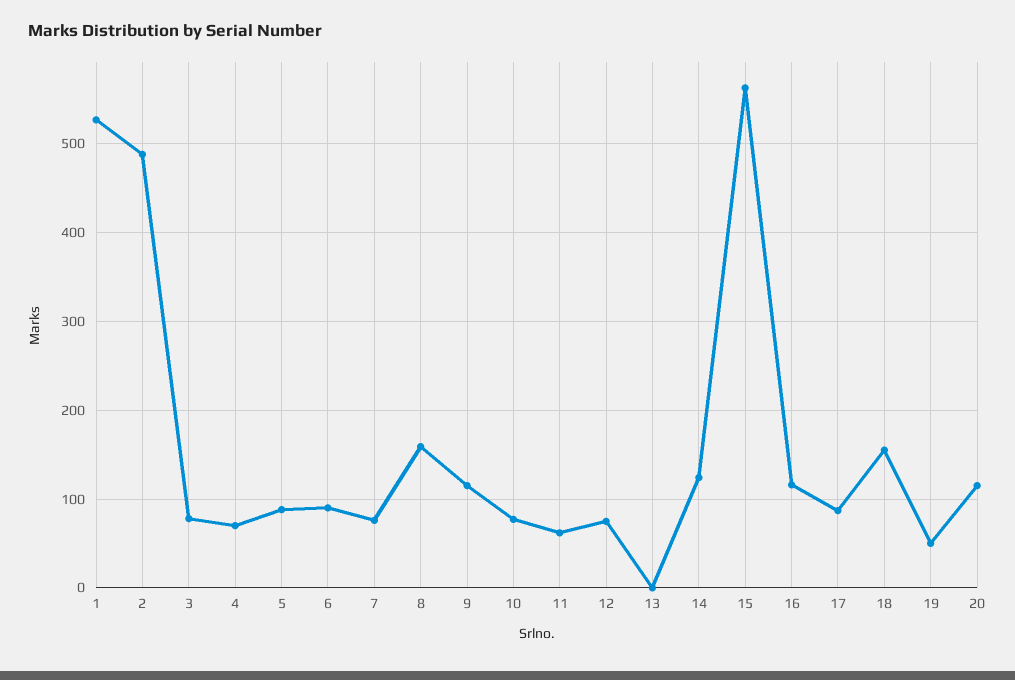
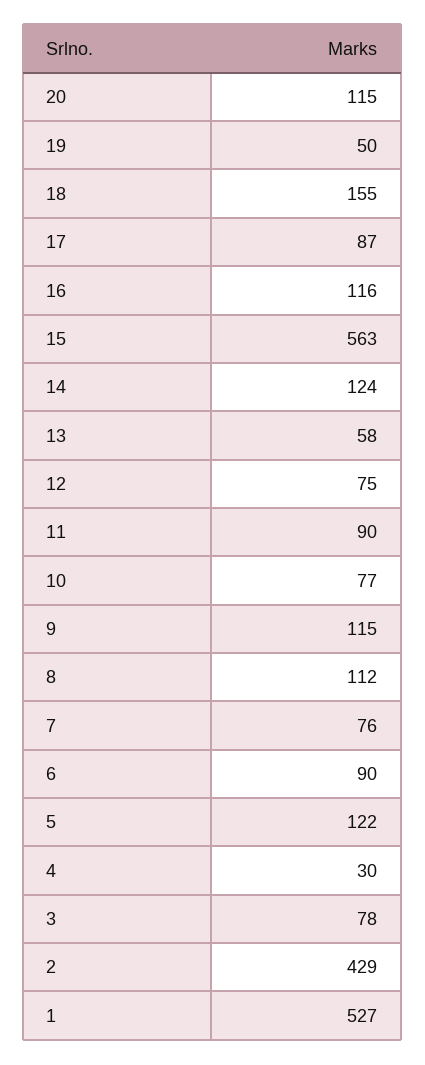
2: 490 -> 429
4: 70 -> 30
5: 90 -> 122
8: 160 -> 112
11: 60 -> 90
13: 0 -> 58

